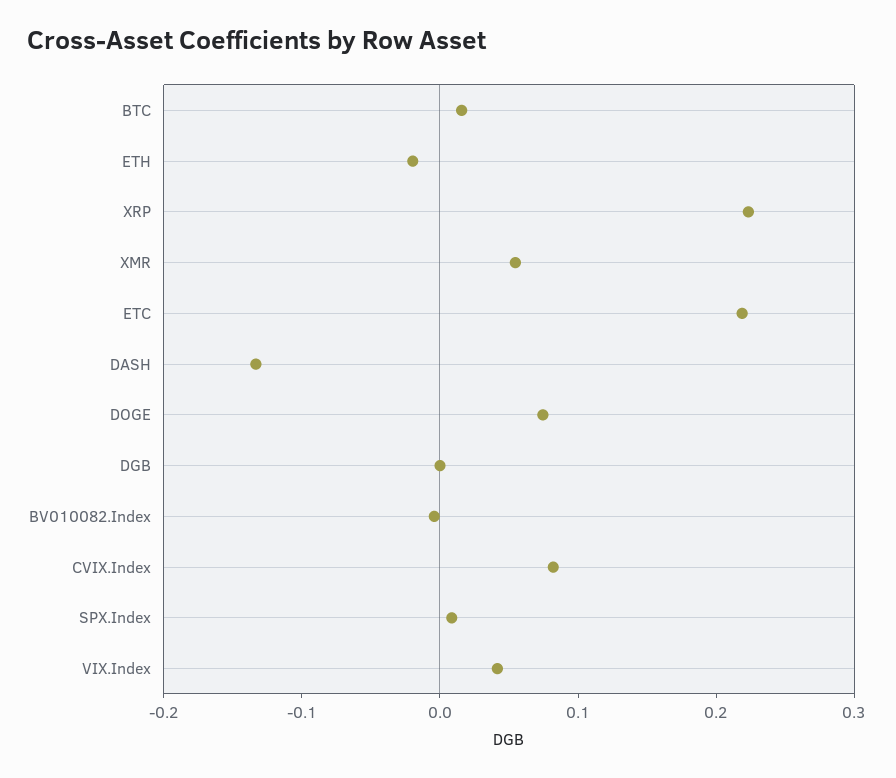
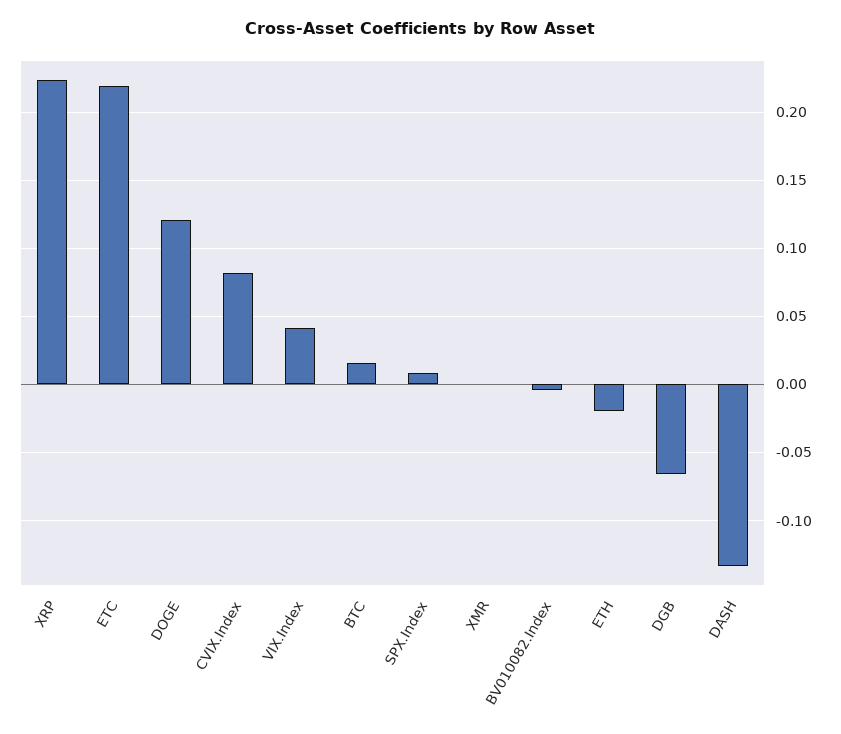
XMR: 0.06 -> 0
DOGE: 0.08 -> 0.12
DGB: 0 -> -0.065

